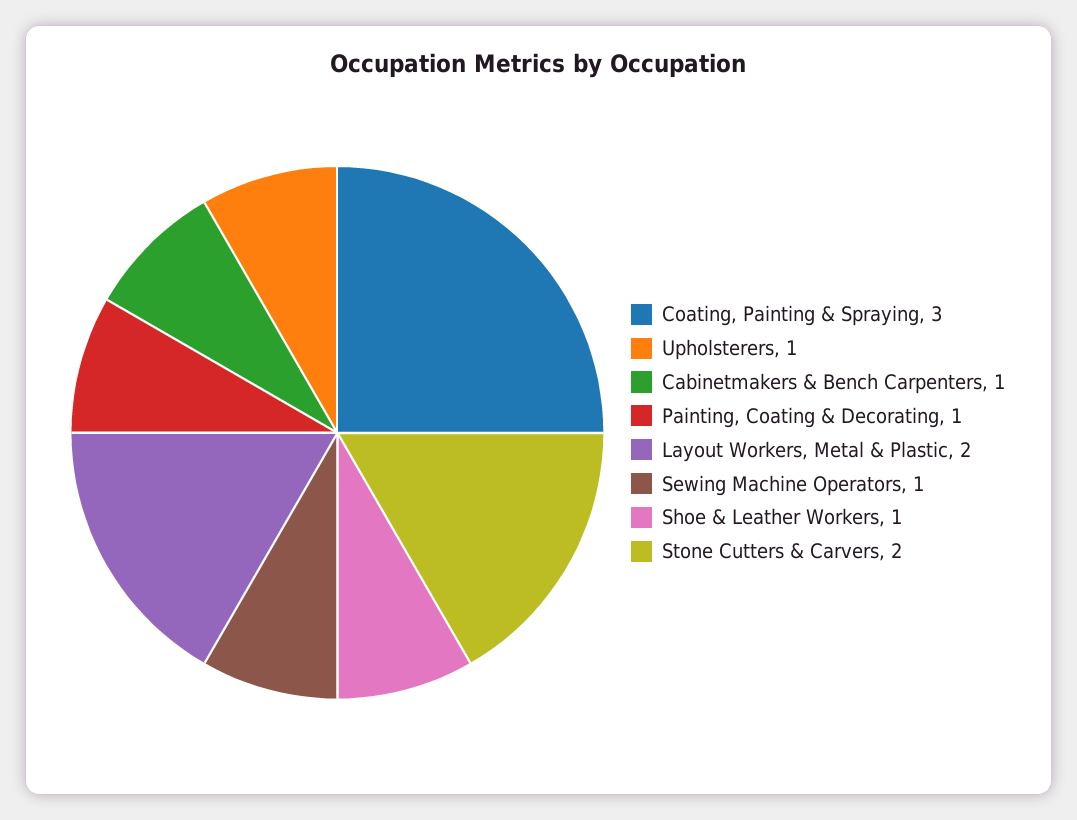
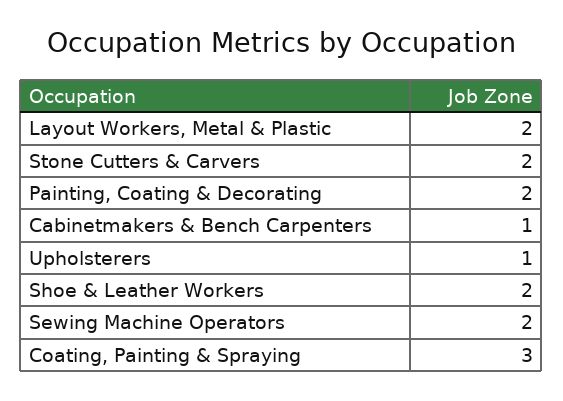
Painting, Coating & Decorating: 1 -> 2
Sewing Machine Operators: 1 -> 2
Shoe & Leather Workers: 1 -> 2

